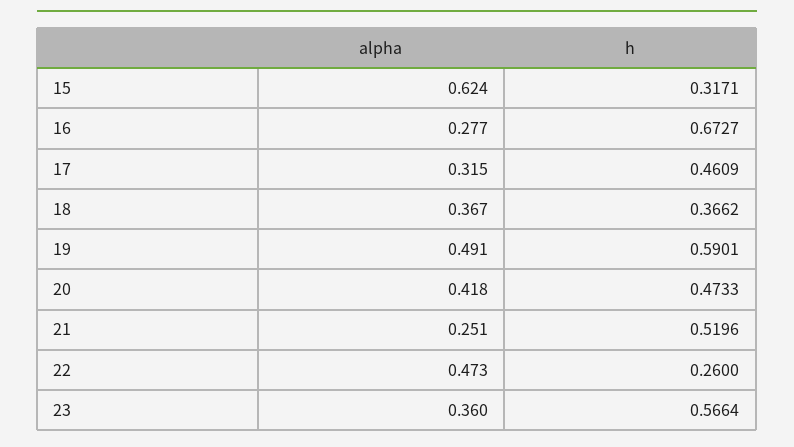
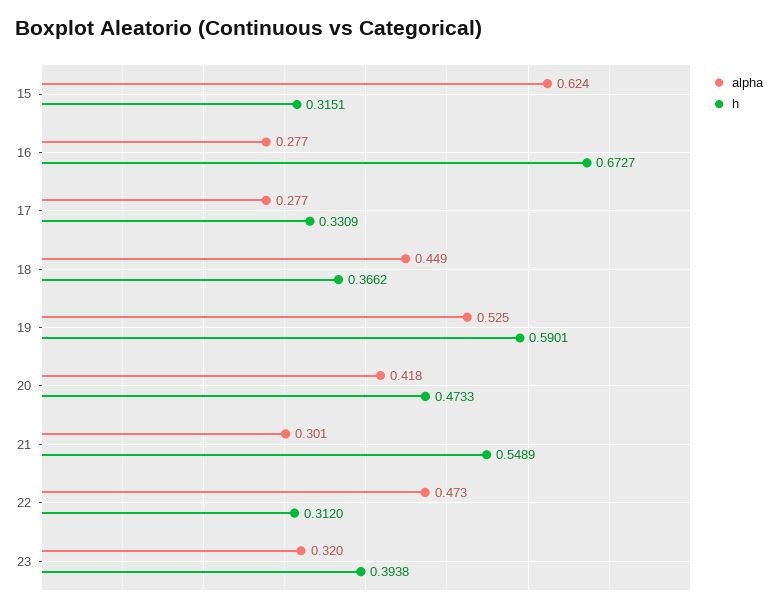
h, 15: 0.3171 -> 0.3151
alpha, 17: 0.315 -> 0.277
h, 17: 0.4609 -> 0.3309
alpha, 18: 0.367 -> 0.449
alpha, 19: 0.491 -> 0.525
alpha, 21: 0.251 -> 0.301
h, 21: 0.5196 -> 0.5489
h, 22: 0.26 -> 0.312
alpha, 23: 0.36 -> 0.32
h, 23: 0.5664 -> 0.3938

